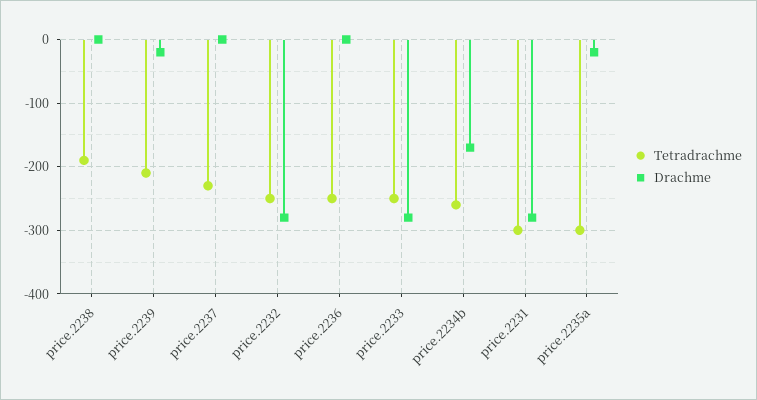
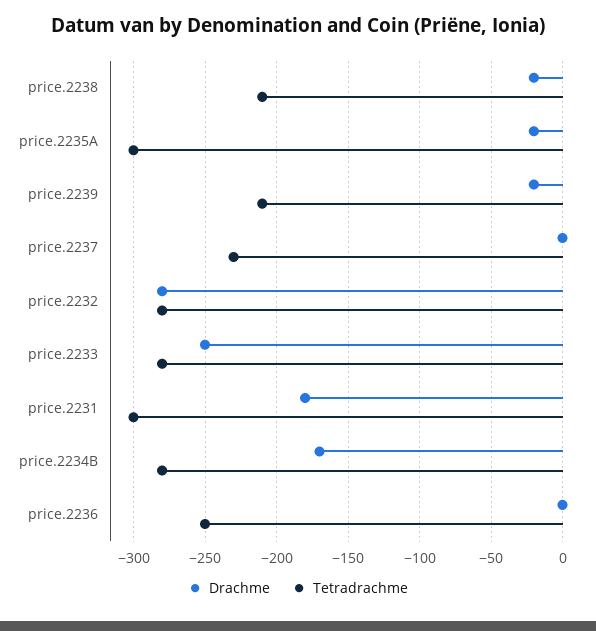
Tetradrachme, price.2238: -190 -> -210
Drachme, price.2238: 0 -> -20
Tetradrachme, price.2232: -250 -> -280
Tetradrachme, price.2233: -250 -> -280
Drachme, price.2233: -280 -> -250
Tetradrachme, price.2234b: -260 -> -280
Drachme, price.2231: -280 -> -180

